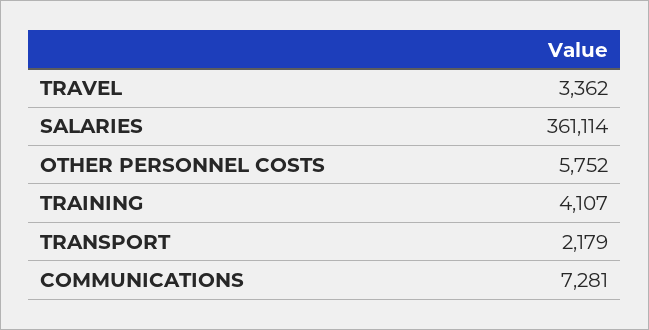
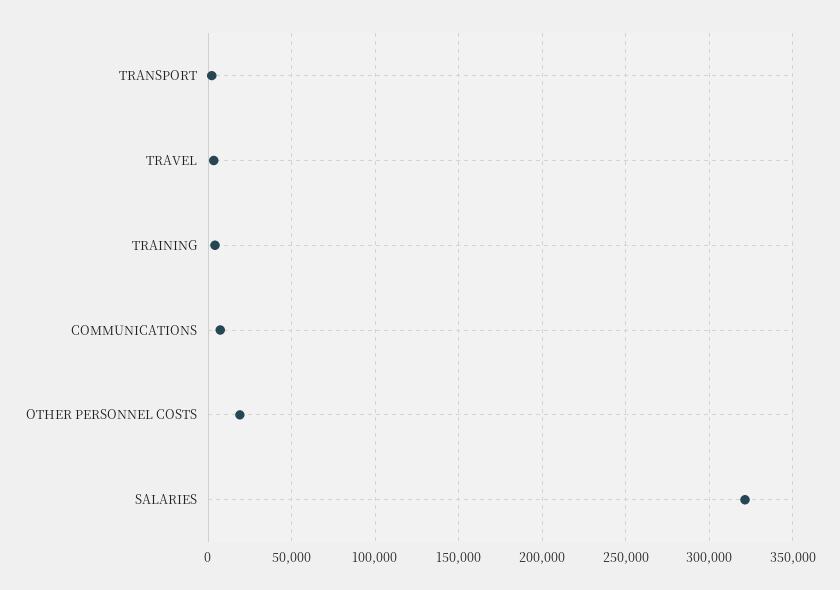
SALARIES: 361114 -> 320000
OTHER PERSONNEL COSTS: 5752 -> 20000

